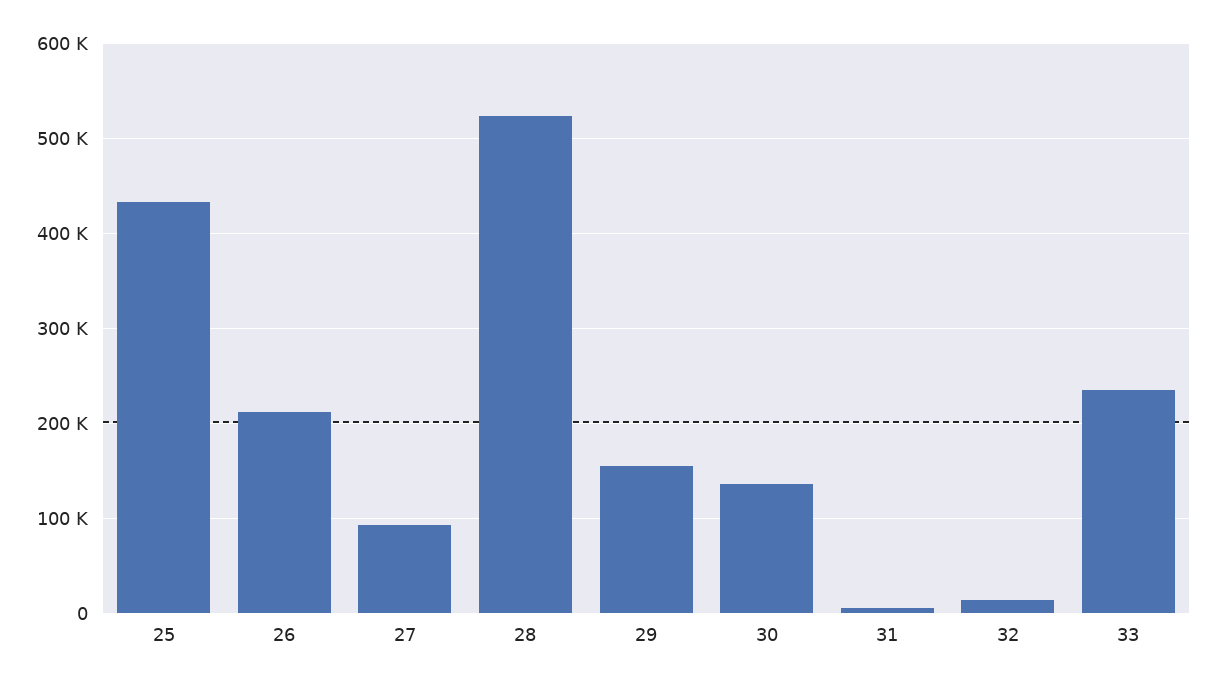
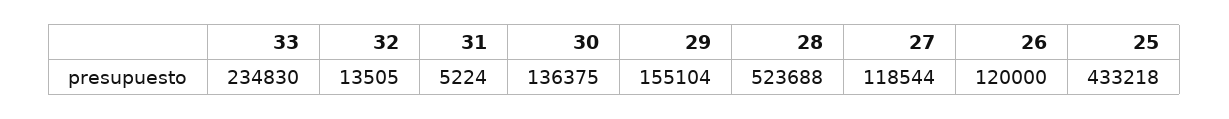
26: 210000 -> 120000
27: 90000 -> 118544

